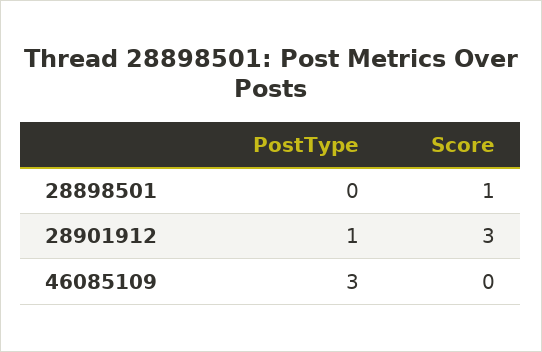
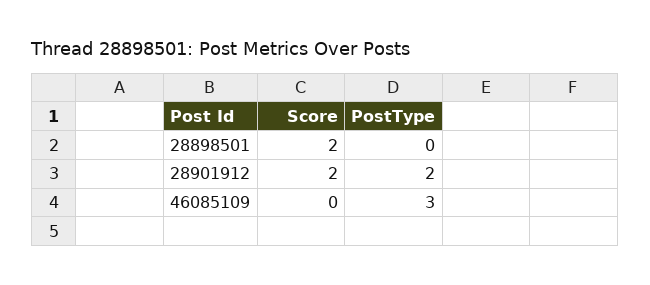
Score, 28898501: 1 -> 2
PostType, 28901912: 1 -> 2
Score, 28901912: 3 -> 2

